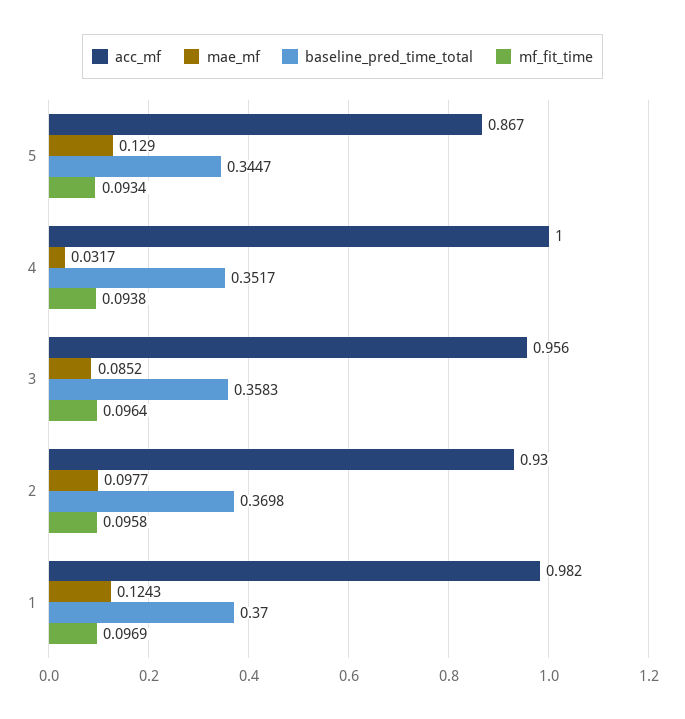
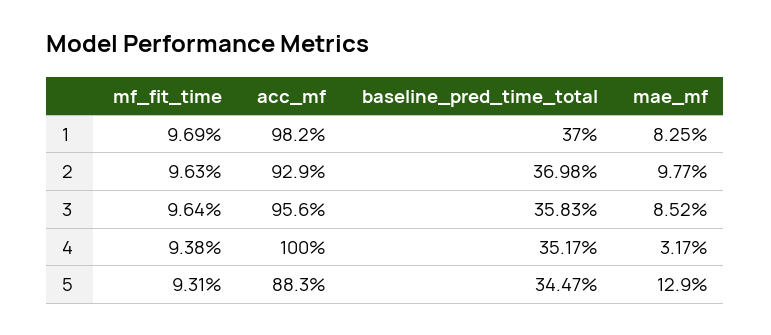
acc_mf, 5: 0.867 -> 0.883
mf_fit_time, 5: 0.0934 -> 0.0931
acc_mf, 2: 0.93 -> 0.929
mf_fit_time, 2: 0.0958 -> 0.0963
mae_mf, 1: 0.1243 -> 0.0825

